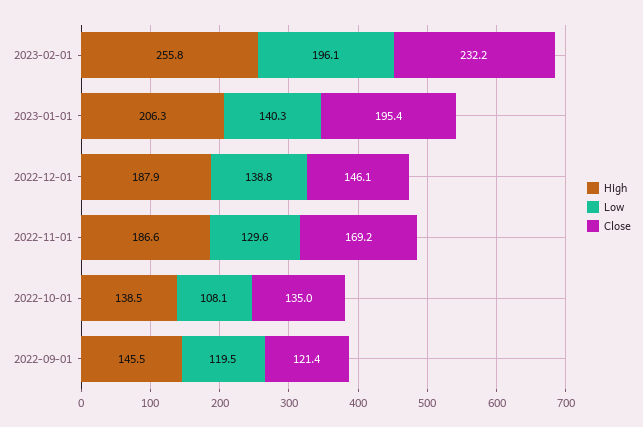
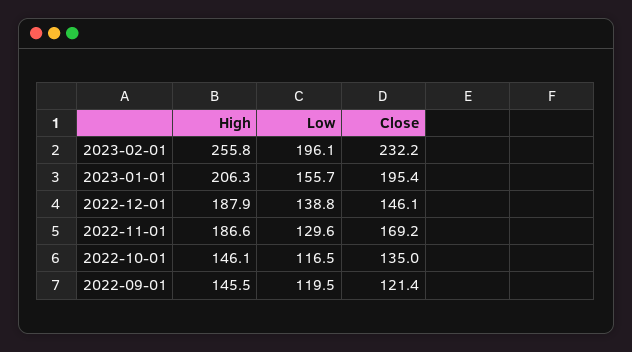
Low, 2023-01-01: 140.3 -> 155.7
High, 2022-10-01: 138.5 -> 146.1
Low, 2022-10-01: 108.1 -> 116.5

